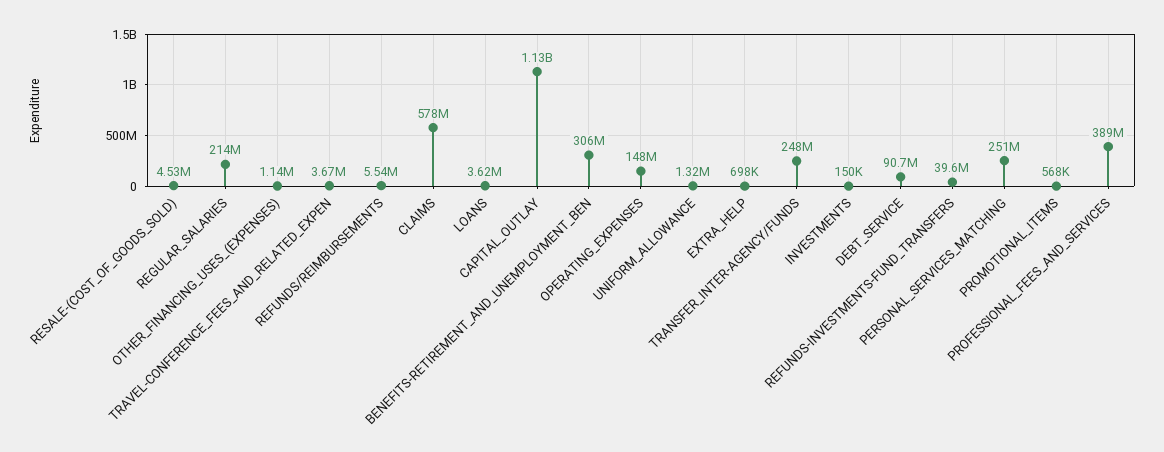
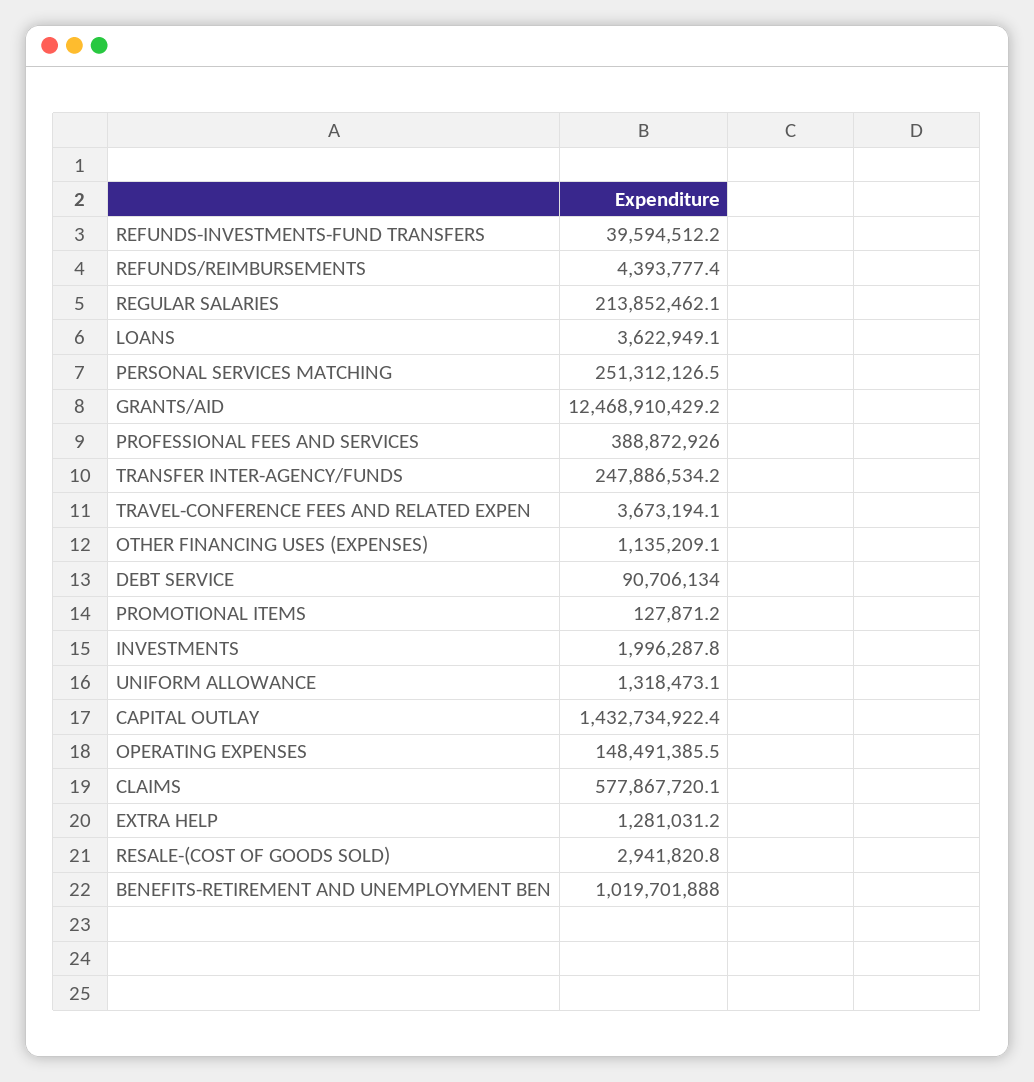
RESALE-(COST_OF_GOODS_SOLD): 4530000 -> 2941820.8
REFUNDS/REIMBURSEMENTS: 5540000 -> 4393777.4
CAPITAL_OUTLAY: 1130000000 -> 1432734922.4
BENEFITS-RETIREMENT_AND_UNEMPLOYMENT_BEN: 306000000 -> 1019701888
EXTRA_HELP: 698000 -> 1281031.2
INVESTMENTS: 150000 -> 1996287.8
PROMOTIONAL_ITEMS: 568000 -> 127871.2
GRANTS/AID: none -> 12468910429.2

